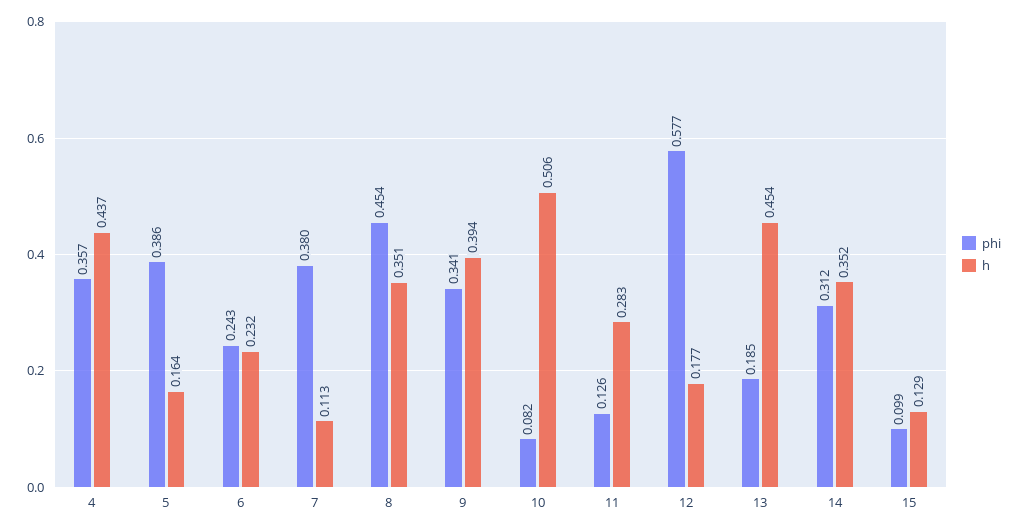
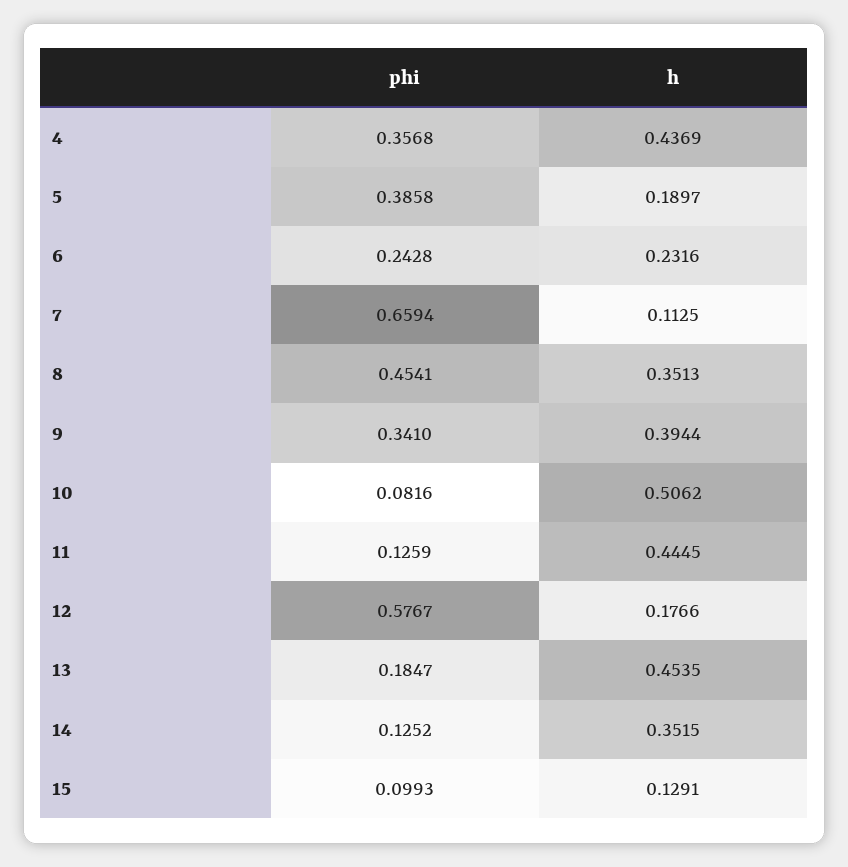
h, 5: 0.164 -> 0.1897
phi, 7: 0.38 -> 0.6594
h, 11: 0.283 -> 0.4445
phi, 14: 0.312 -> 0.1252

